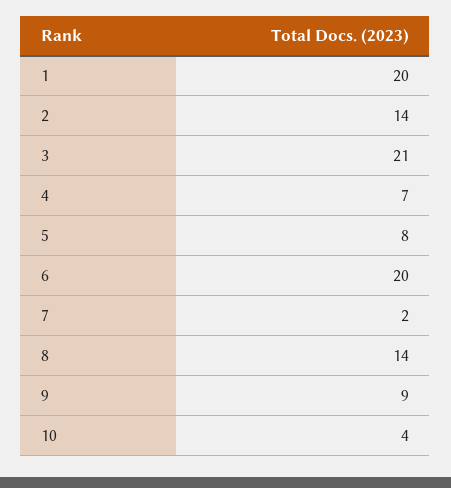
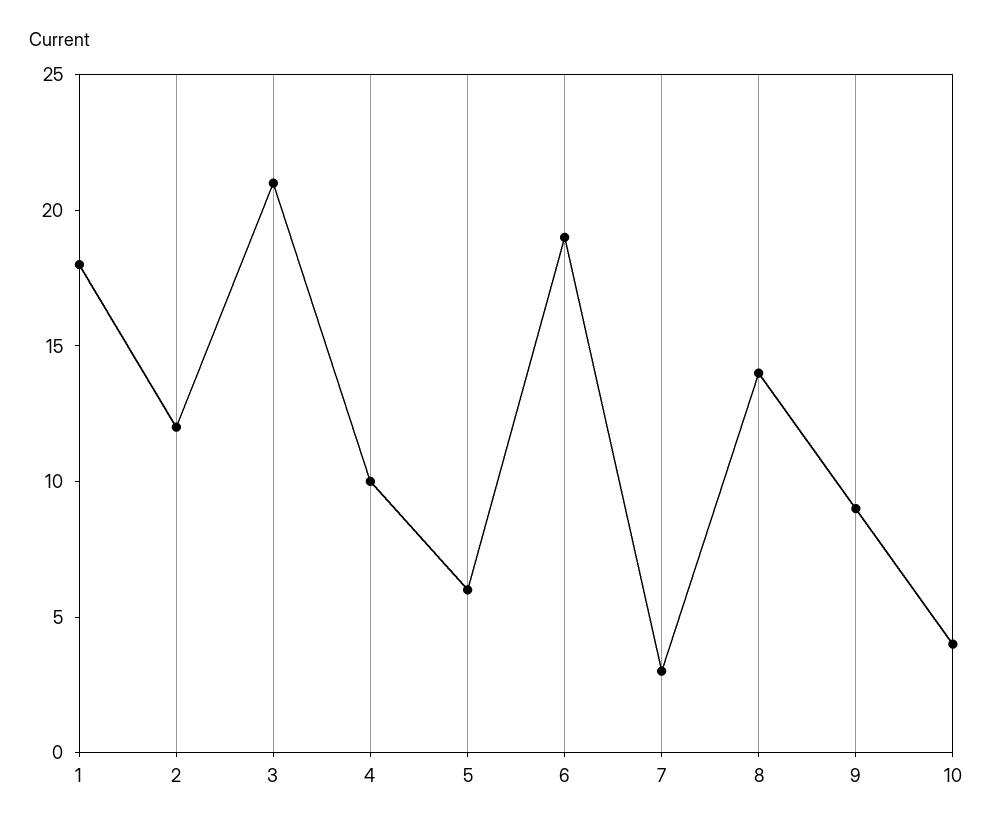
1: 20 -> 18
2: 14 -> 12
4: 7 -> 10
5: 8 -> 6
6: 20 -> 19
7: 2 -> 3

